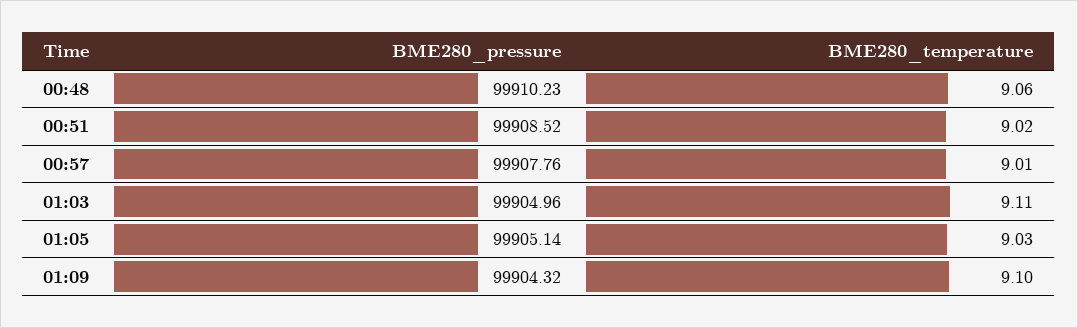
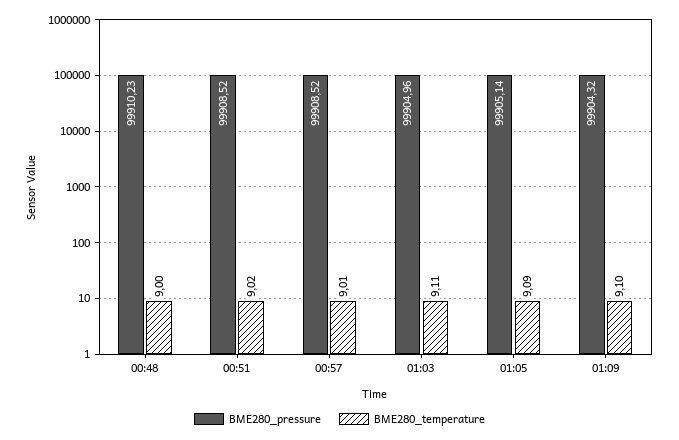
BME280_temperature, 00:48: 9.06 -> 9
BME280_pressure, 00:57: 99907.76 -> 99908.52
BME280_temperature, 01:05: 9.03 -> 9.09

